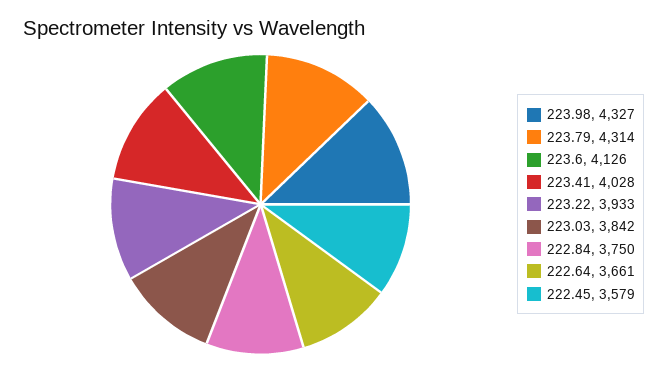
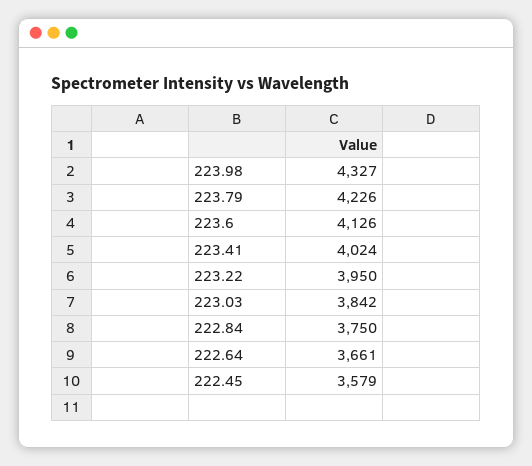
223.79: 4314 -> 4226
223.41: 4028 -> 4024
223.22: 3933 -> 3950

